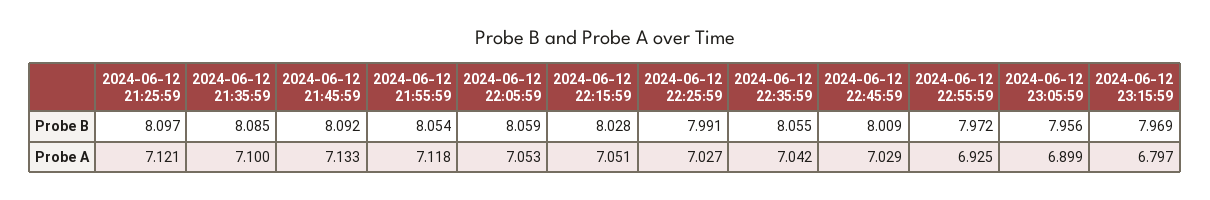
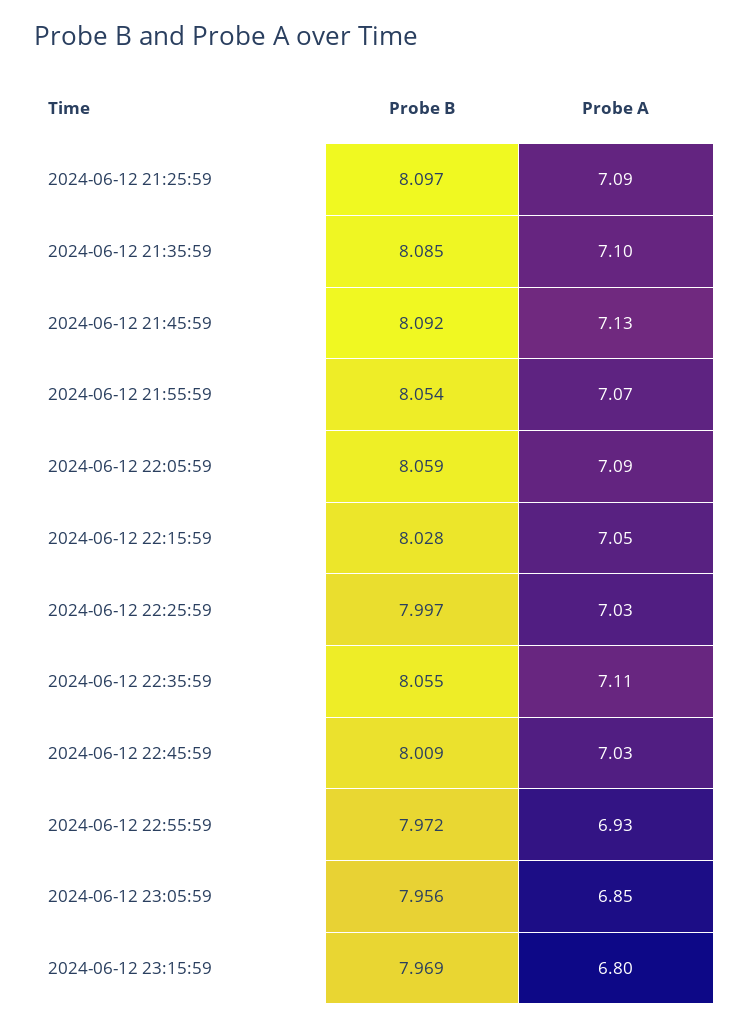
2024-06-12 22:25:59, Probe B: 7.991 -> 7.997
2024-06-12 21:25:59, Probe A: 7.121 -> 7.09
2024-06-12 21:55:59, Probe A: 7.118 -> 7.07
2024-06-12 22:05:59, Probe A: 7.053 -> 7.09
2024-06-12 22:35:59, Probe A: 7.042 -> 7.11
2024-06-12 23:05:59, Probe A: 6.899 -> 6.85

